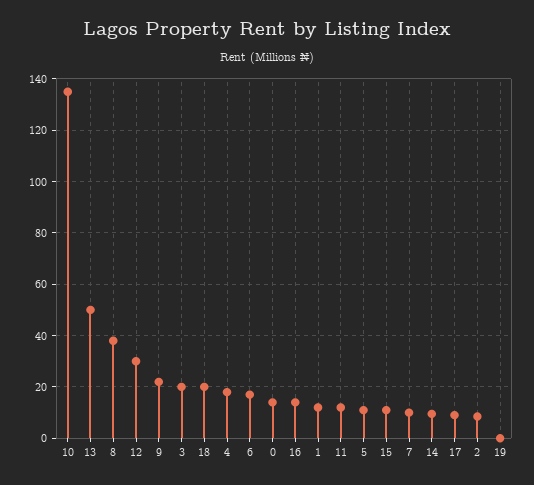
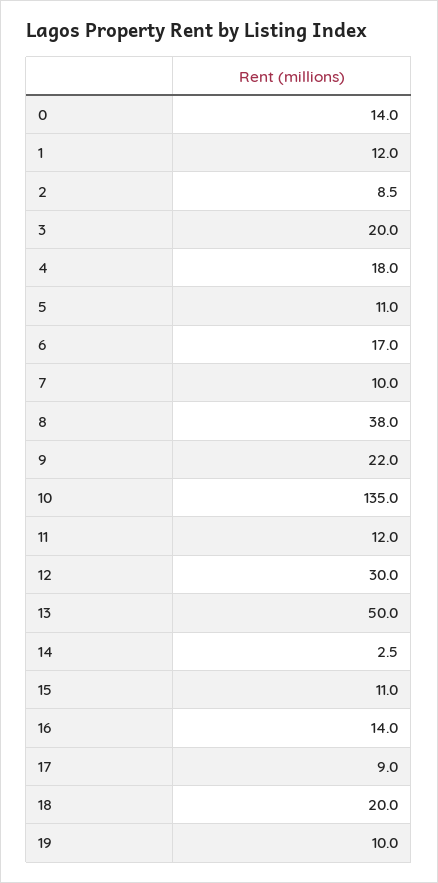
14: 10 -> 2.5
19: 0 -> 10

